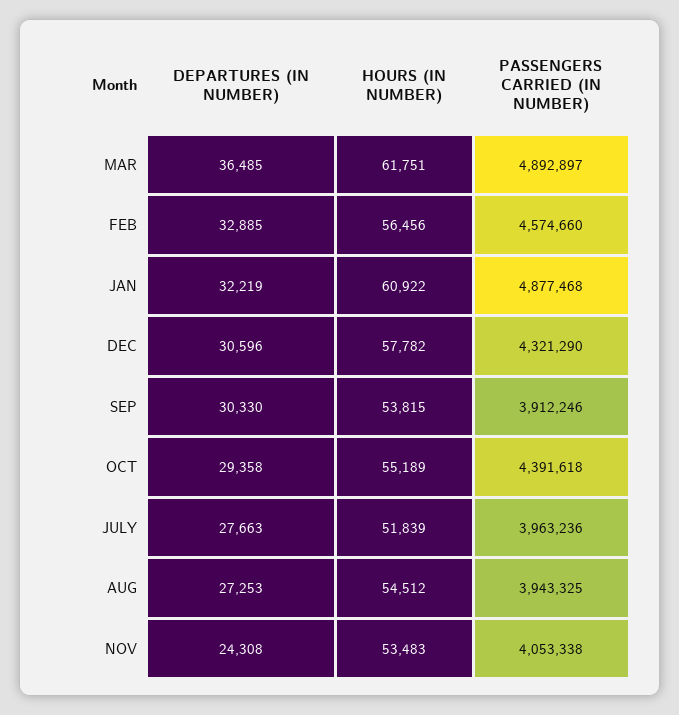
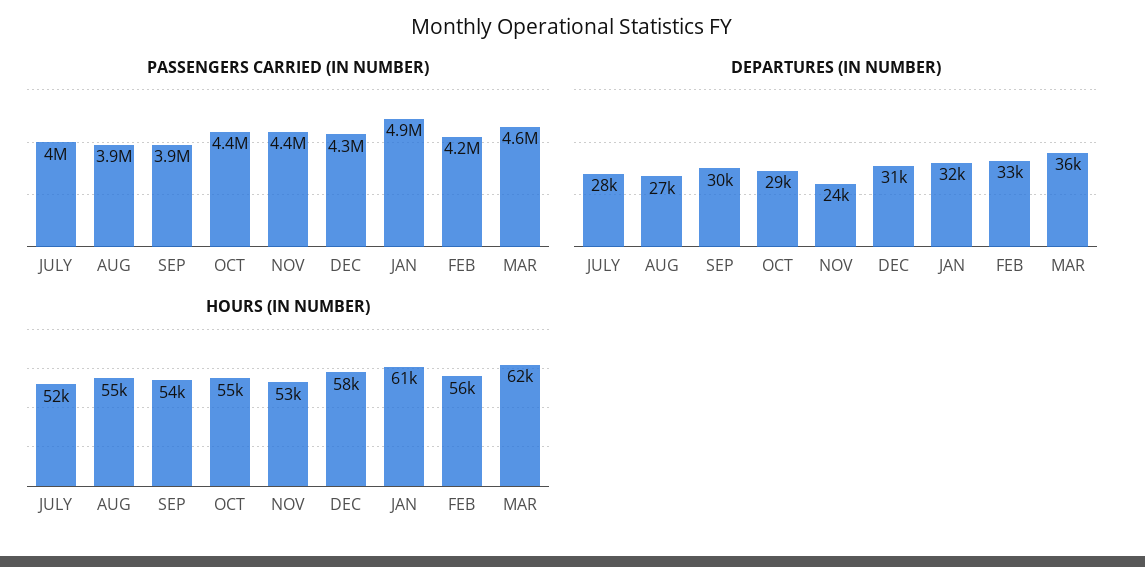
PASSENGERS CARRIED (IN NUMBER), MAR: 4892897 -> 4600000
PASSENGERS CARRIED (IN NUMBER), FEB: 4574660 -> 4200000
PASSENGERS CARRIED (IN NUMBER), NOV: 4053338 -> 4400000

